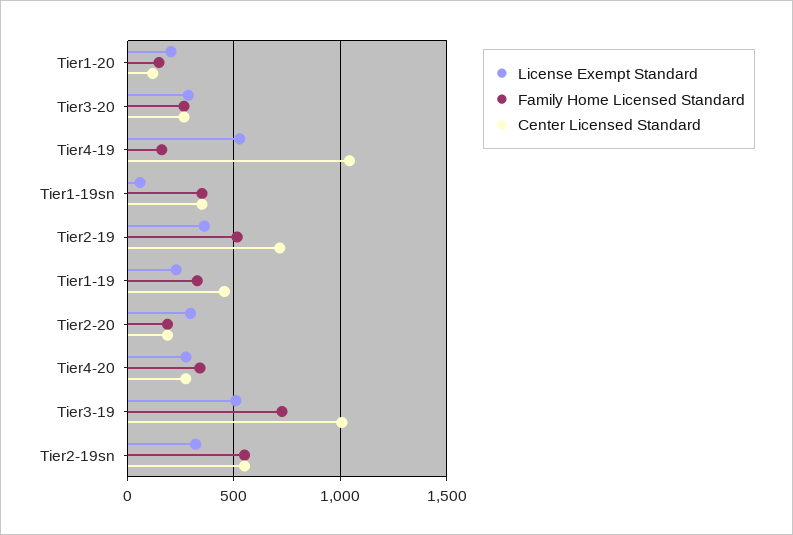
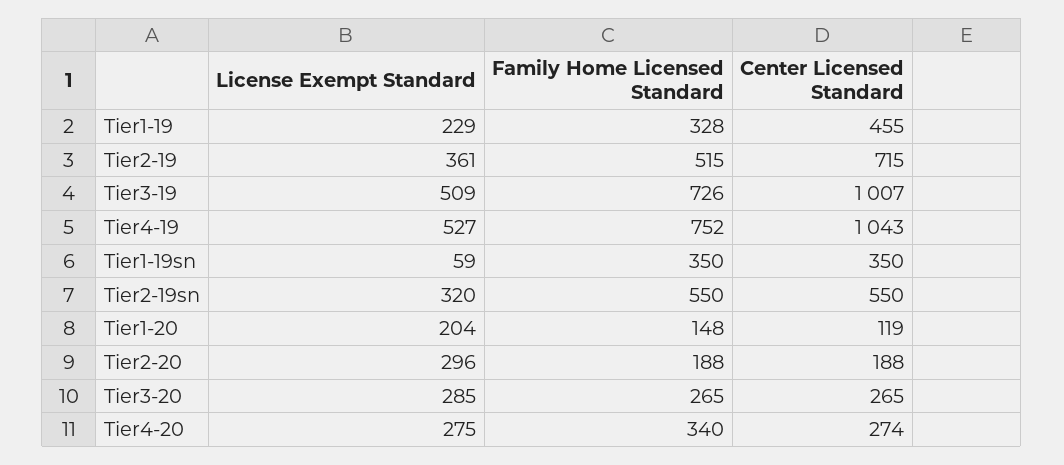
Family Home Licensed Standard, Tier4-19: 150 -> 752

